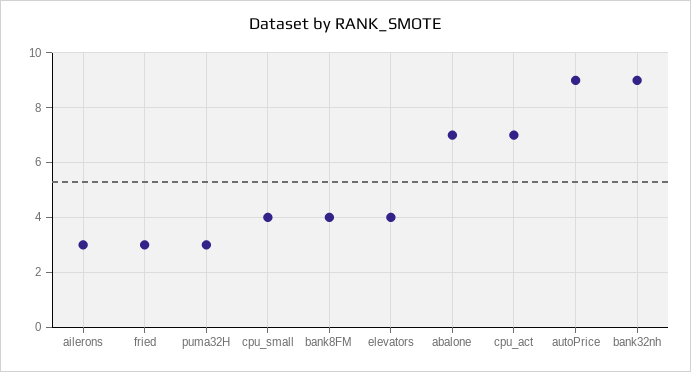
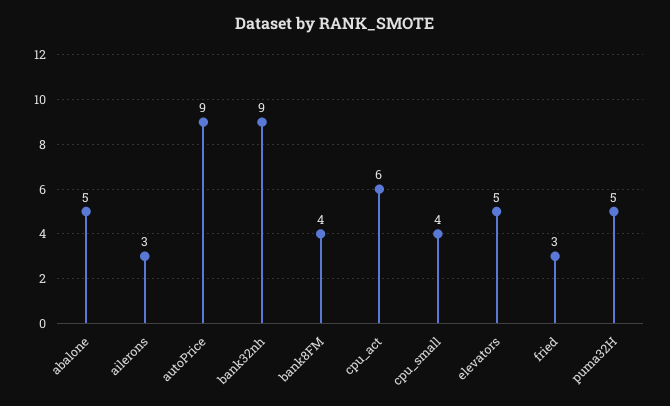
puma32H: 3 -> 5
elevators: 4 -> 5
abalone: 7 -> 5
cpu_act: 7 -> 6

